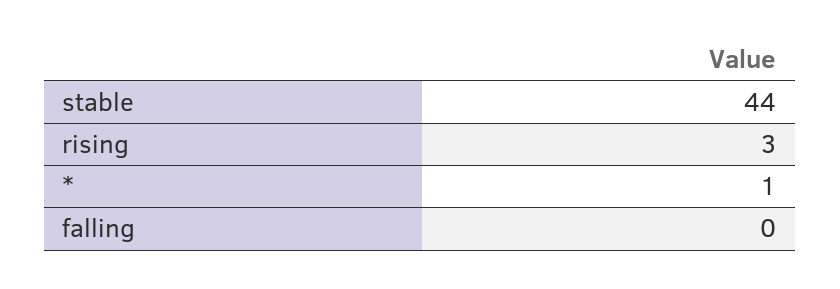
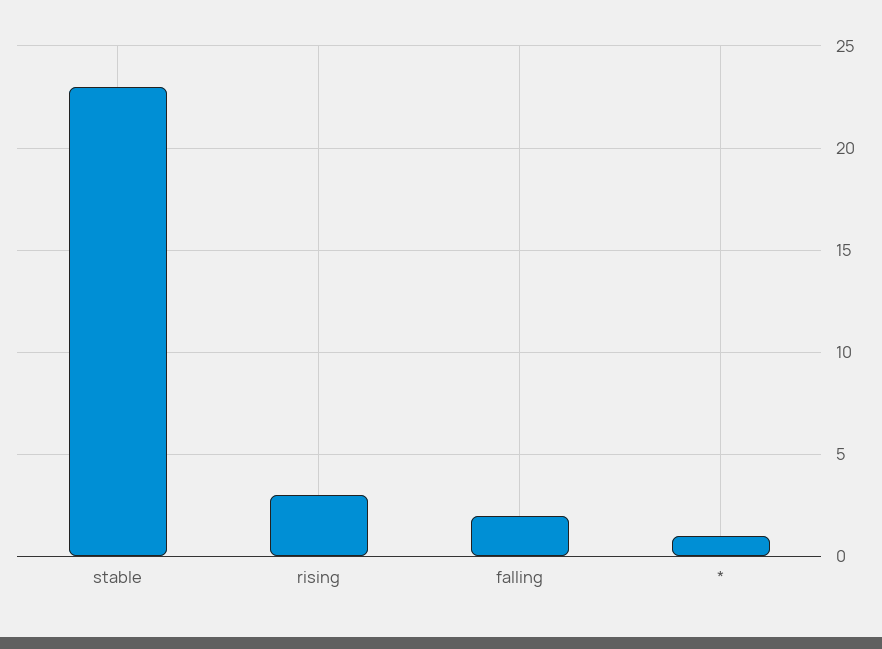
stable: 44 -> 23
falling: 0 -> 2

